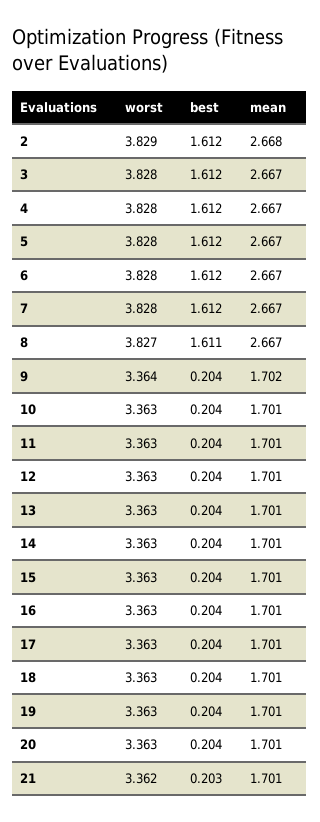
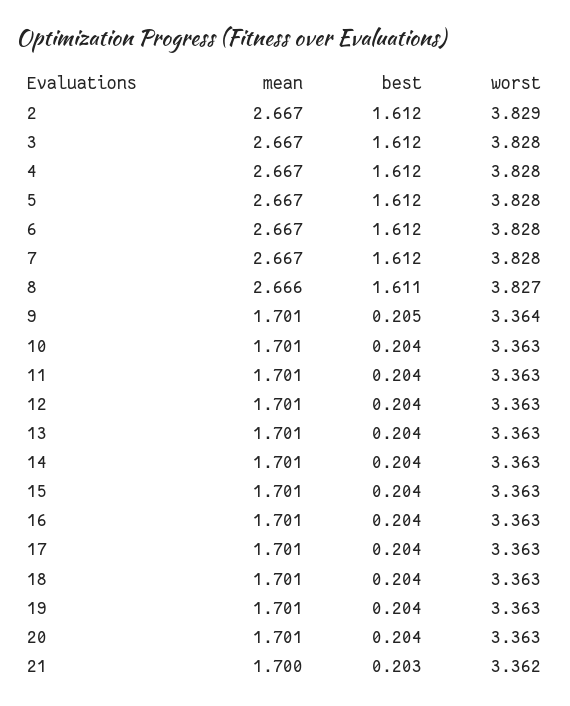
mean, 2: 2.668 -> 2.667
mean, 8: 2.667 -> 2.666
best, 9: 0.204 -> 0.205
mean, 9: 1.702 -> 1.701
mean, 21: 1.701 -> 1.7

